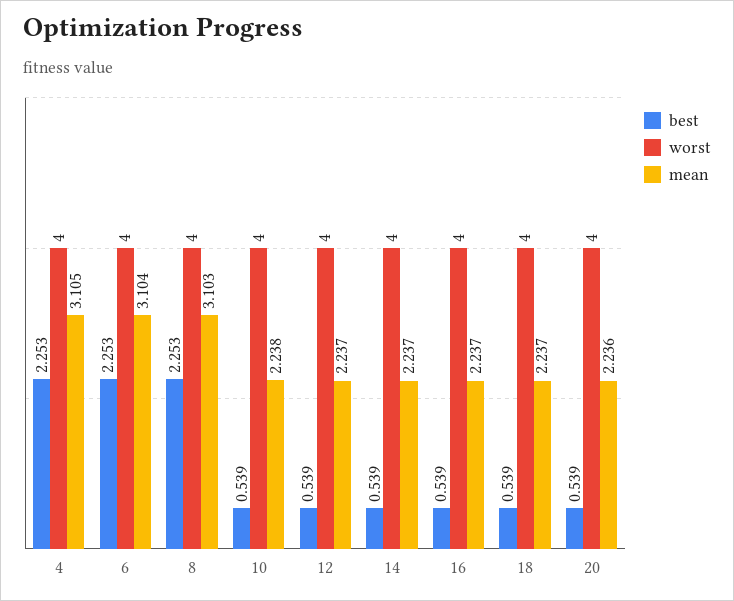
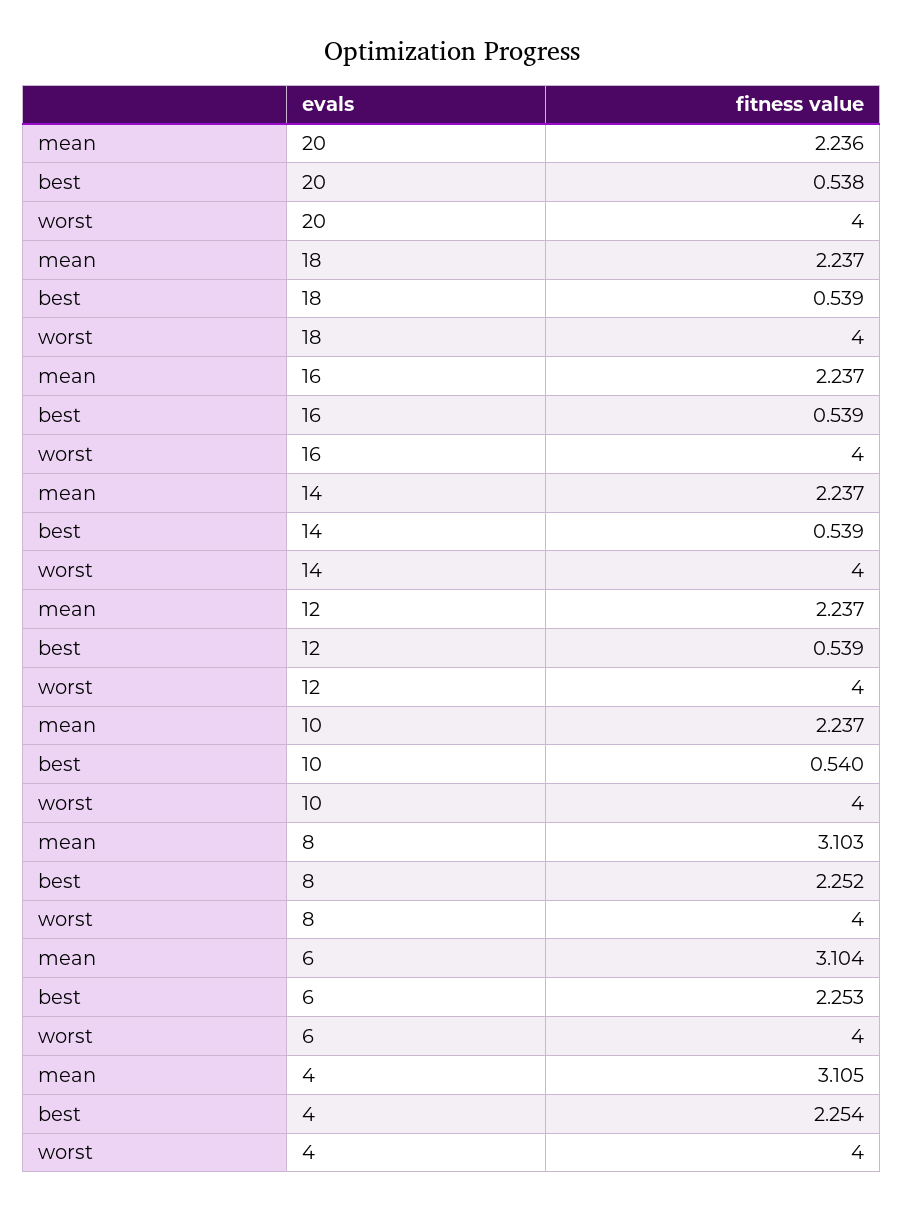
best, 4: 2.253 -> 2.254
best, 8: 2.253 -> 2.252
best, 10: 0.539 -> 0.54
mean, 10: 2.238 -> 2.237
best, 20: 0.539 -> 0.538

